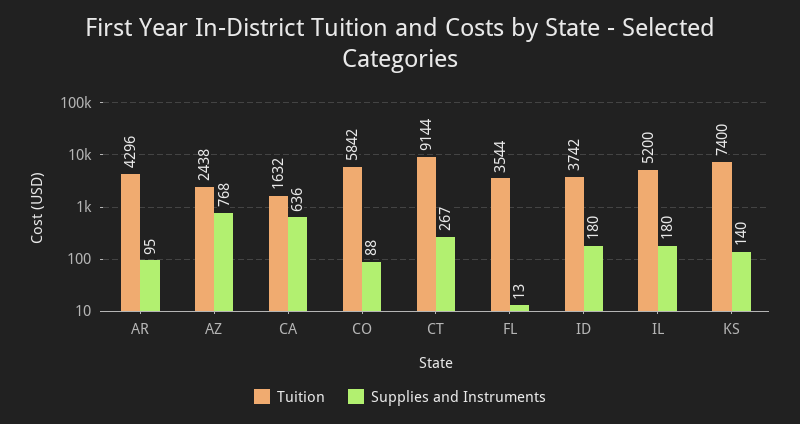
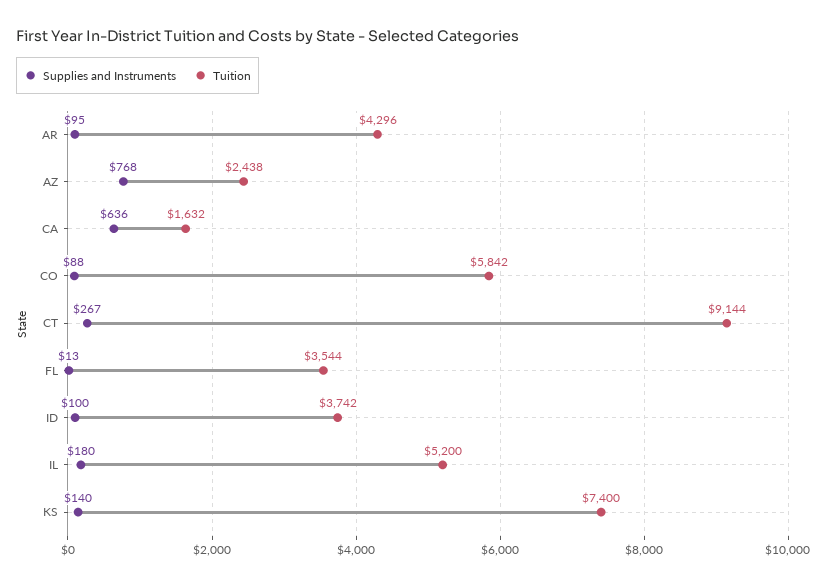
Supplies and Instruments, ID: 180 -> 100

